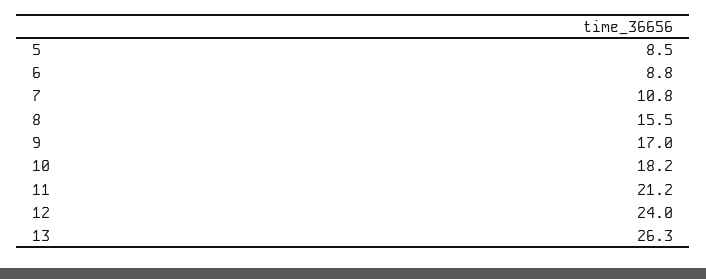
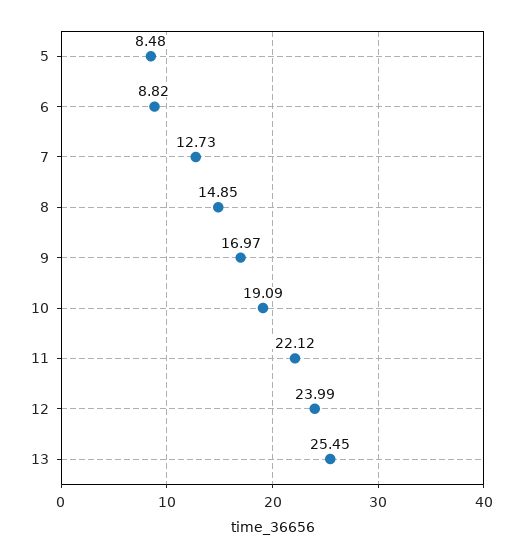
7: 10.8 -> 12.73
8: 15.5 -> 14.85
10: 18.2 -> 19.09
11: 21.2 -> 22.12
13: 26.3 -> 25.45

